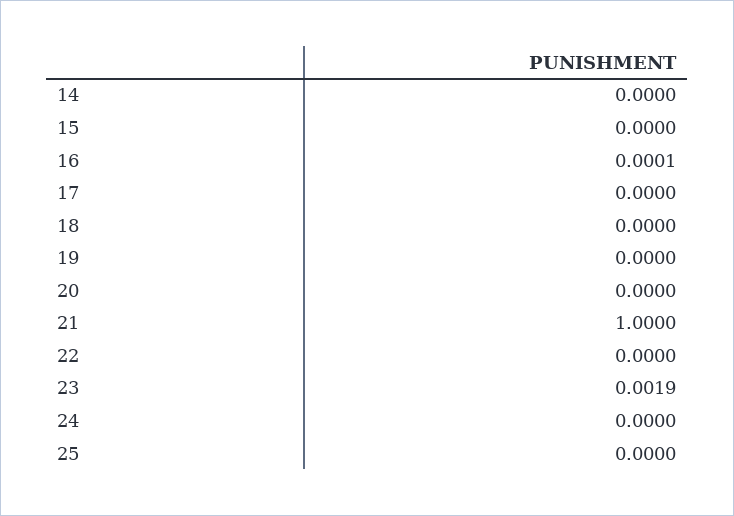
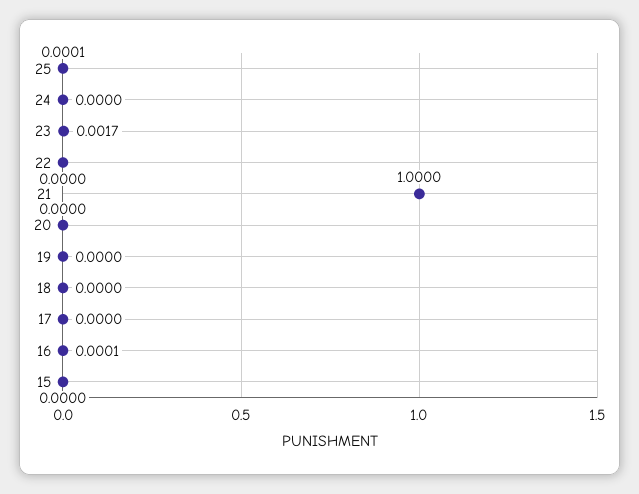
14: 0 -> none
23: 0.0019 -> 0.0017
25: 0 -> 0.0001

